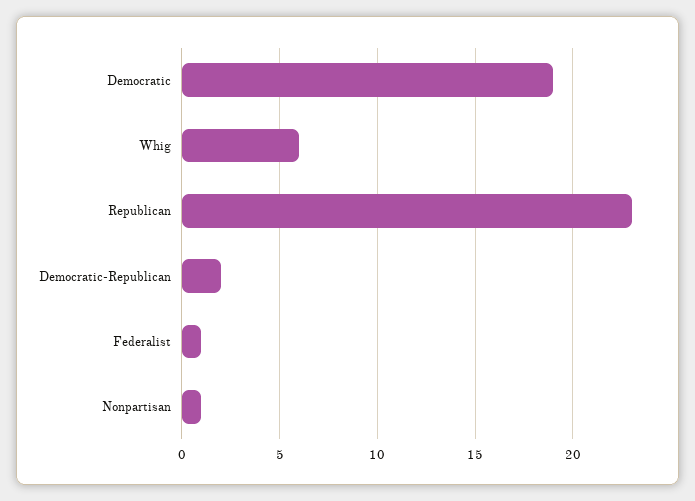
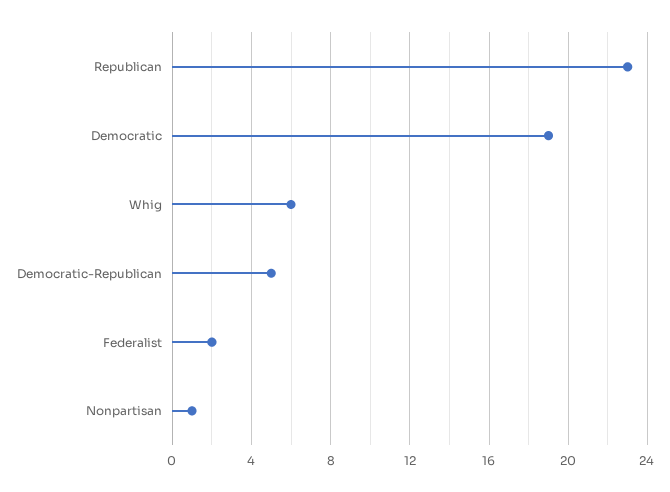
Democratic-Republican: 2 -> 5
Federalist: 1 -> 2

